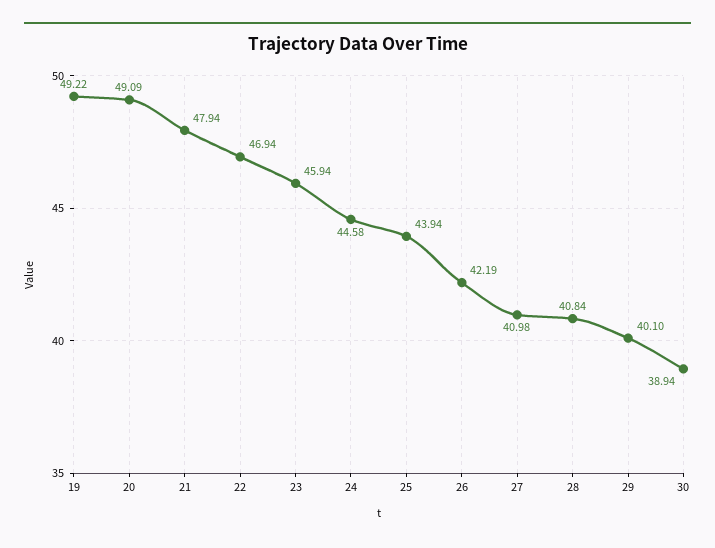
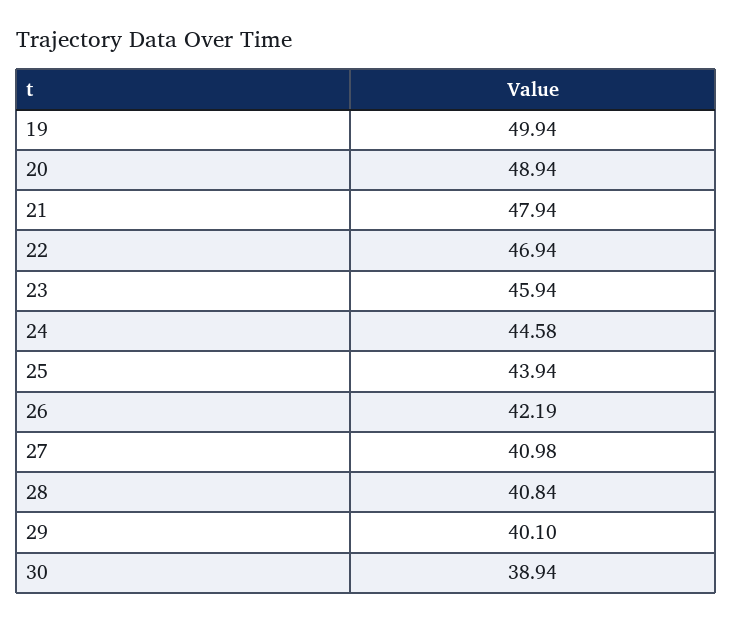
19: 49.22 -> 49.94
20: 49.09 -> 48.94

